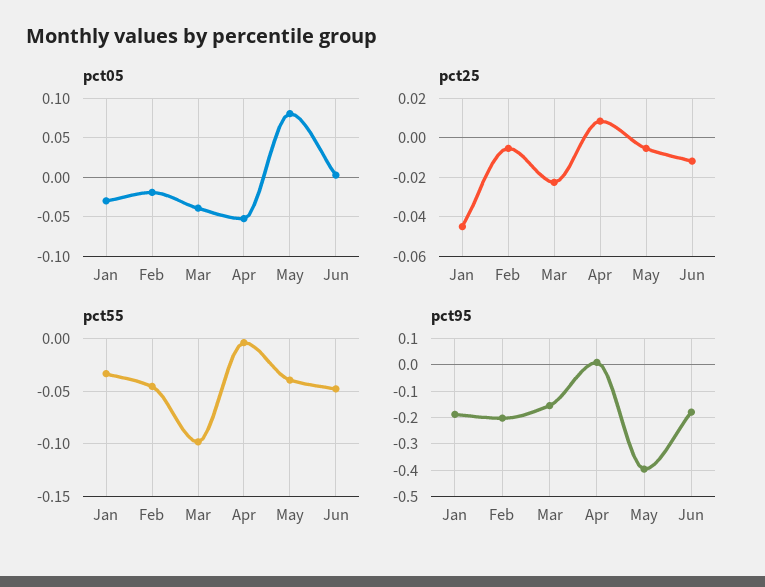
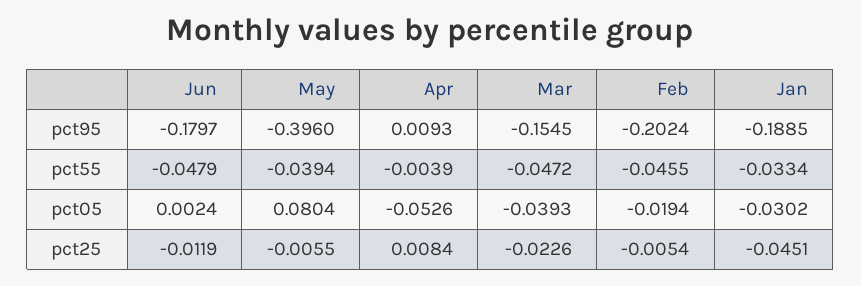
pct55, Mar: -0.1 -> -0.0472

